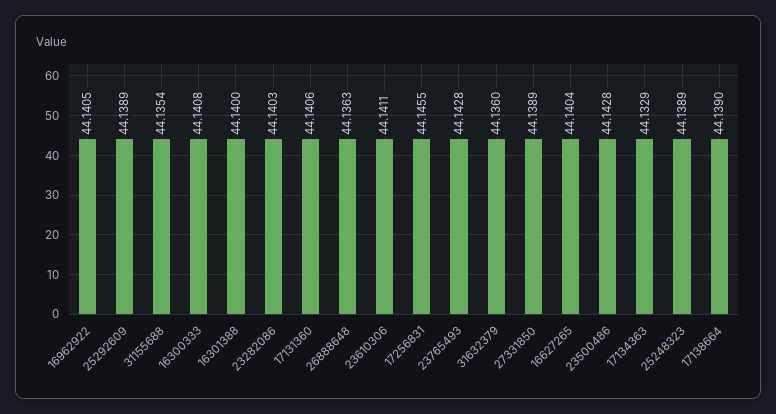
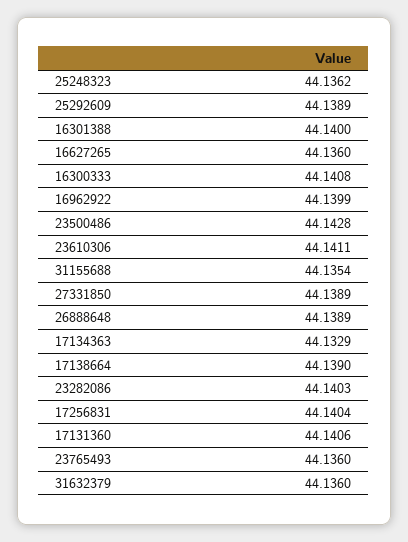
16962922: 44.1405 -> 44.1399
26888648: 44.1363 -> 44.1389
17256831: 44.1455 -> 44.1404
23765493: 44.1428 -> 44.136
16627265: 44.1404 -> 44.136
25248323: 44.1389 -> 44.1362

